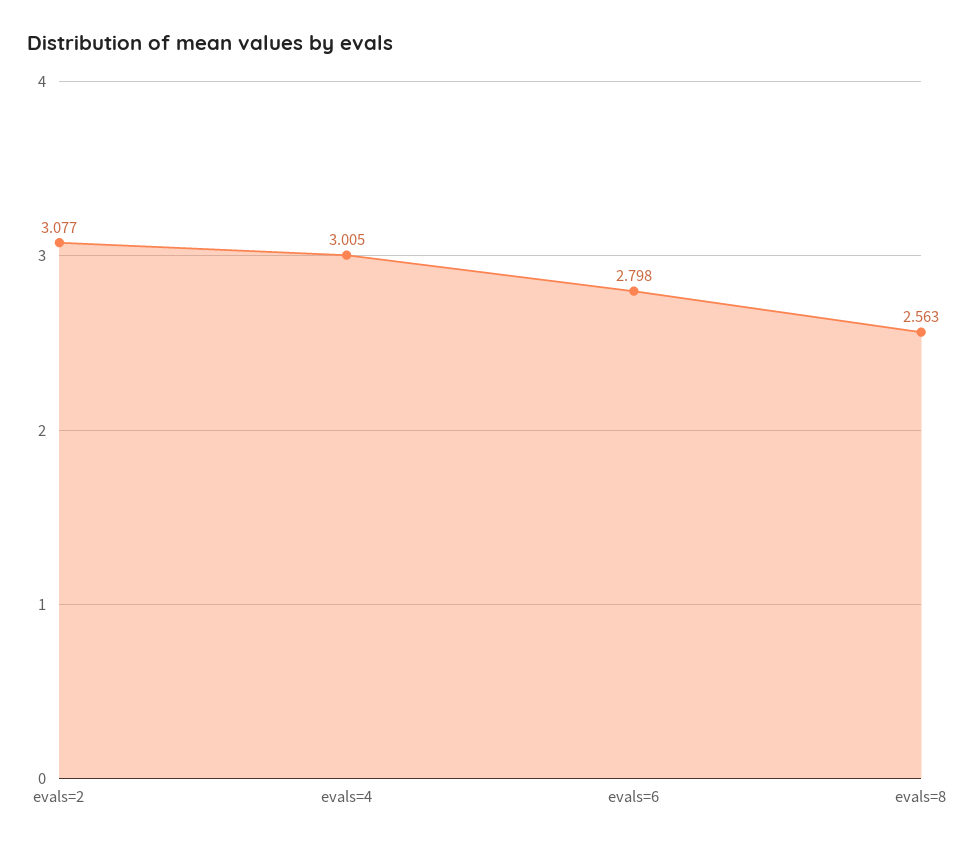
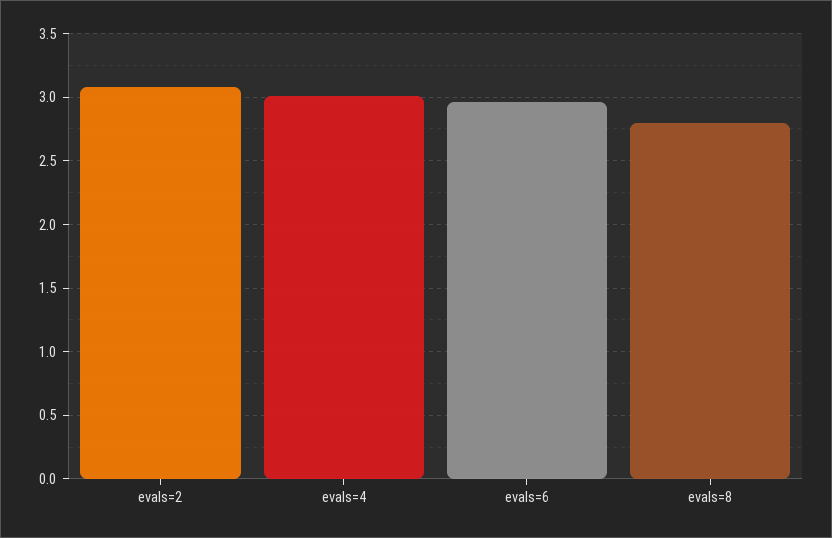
evals=6: 2.798 -> 2.95
evals=8: 2.563 -> 2.8

